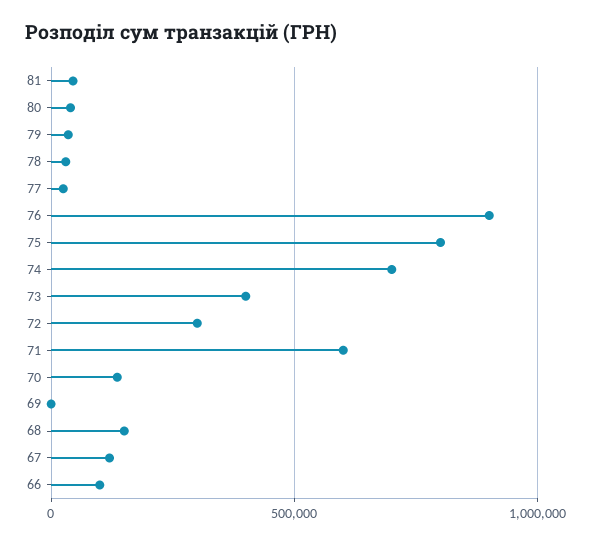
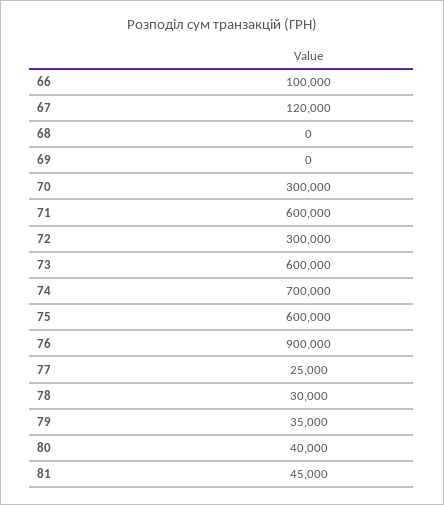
75: 800000 -> 600000
73: 400000 -> 600000
70: 150000 -> 300000
68: 150000 -> 0

